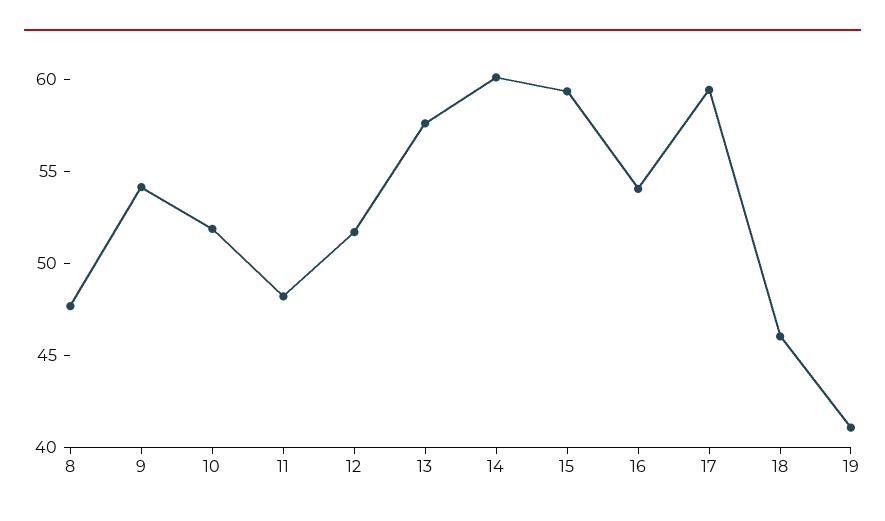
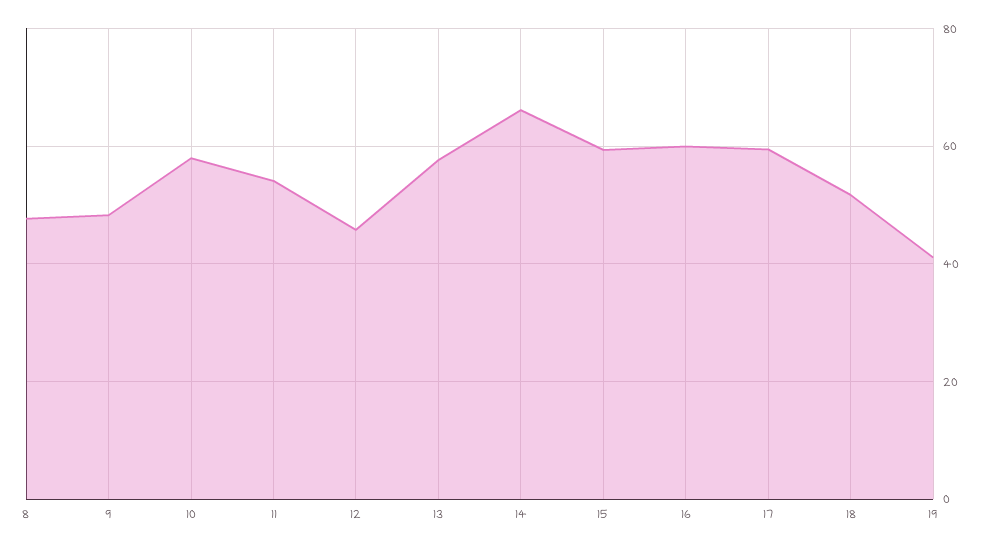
9: 54 -> 48
10: 52 -> 58
11: 48 -> 54
12: 52 -> 46
14: 60 -> 66
16: 54 -> 60
18: 46 -> 52

